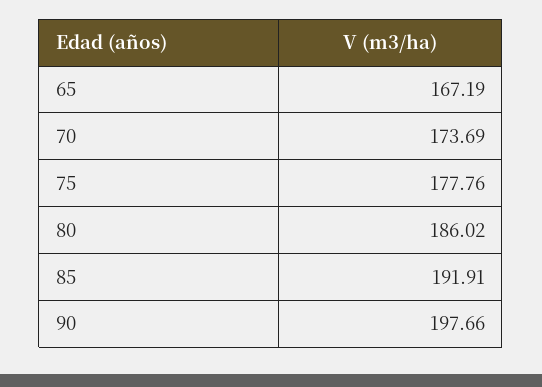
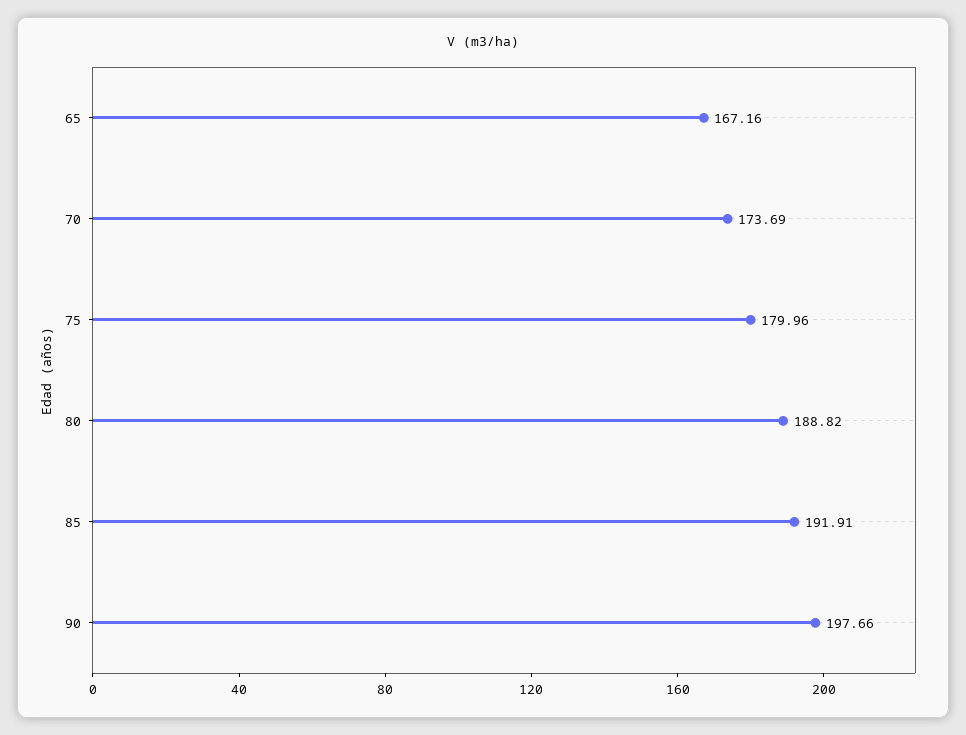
65: 167.19 -> 167.16
75: 177.76 -> 179.96
80: 186.02 -> 188.82

